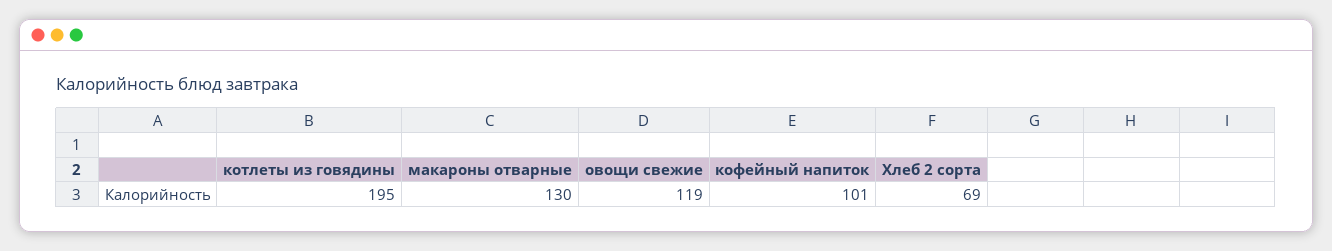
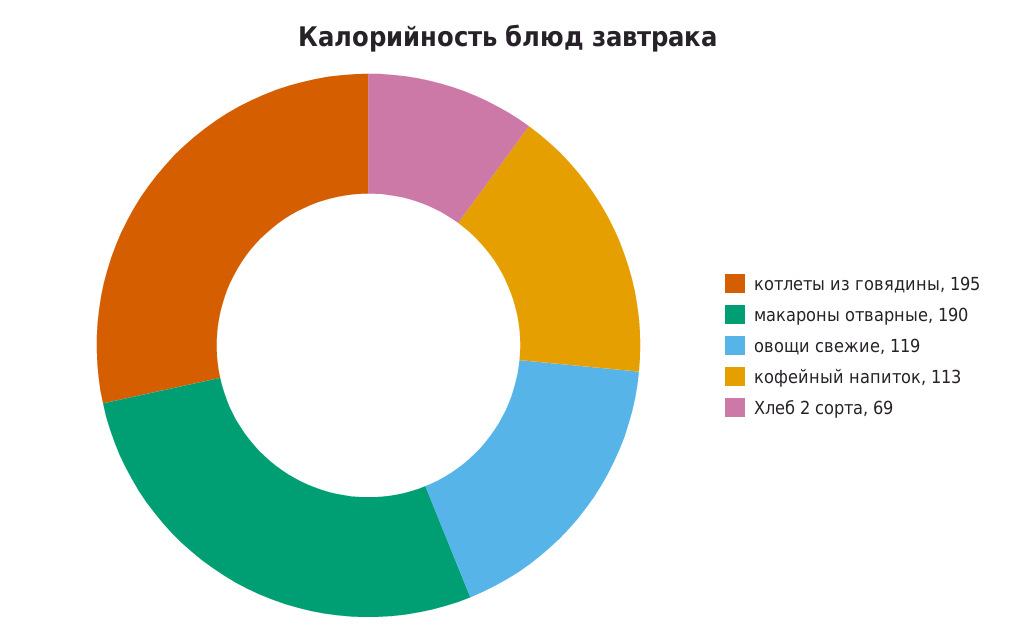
макароны отварные: 130 -> 190
кофейный напиток: 101 -> 113

